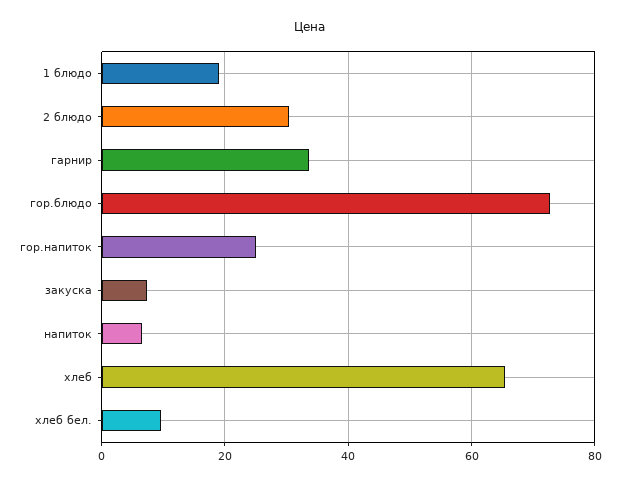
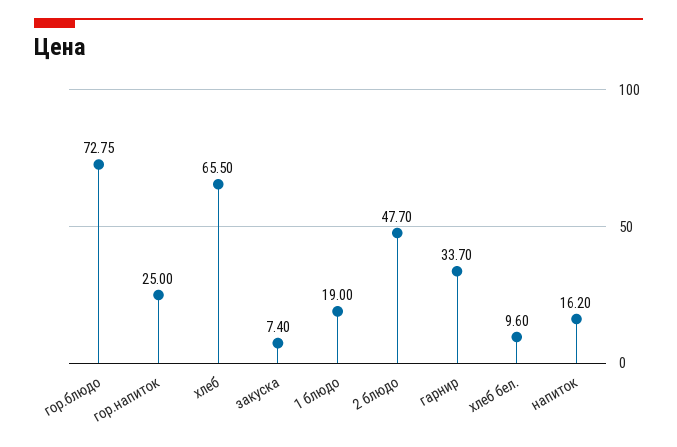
2 блюдо: 30 -> 47.7
напиток: 6 -> 16.2

